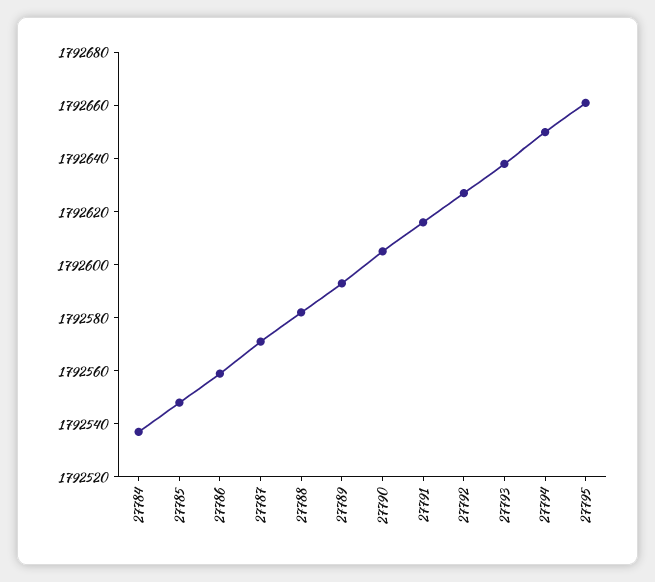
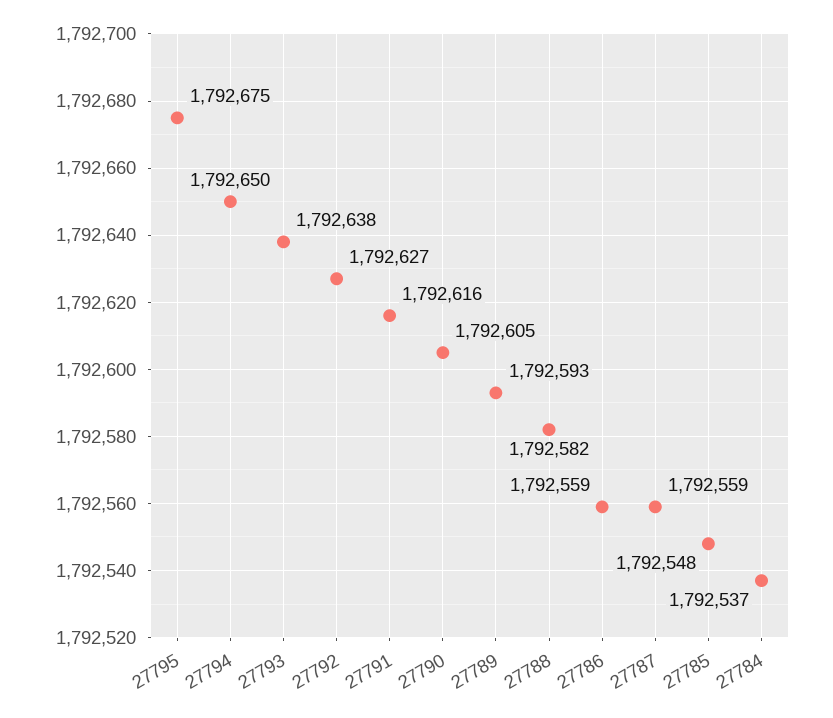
27787: 1792570 -> 1792559
27795: 1792660 -> 1792675

